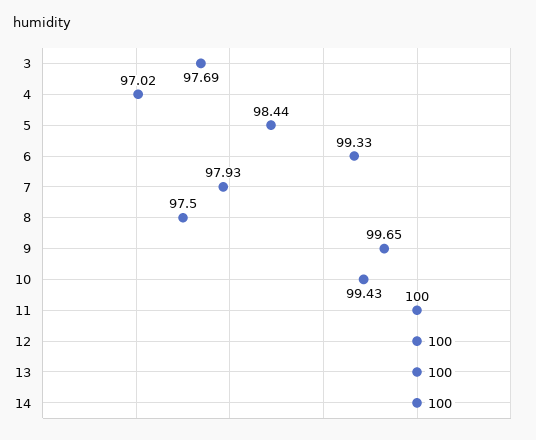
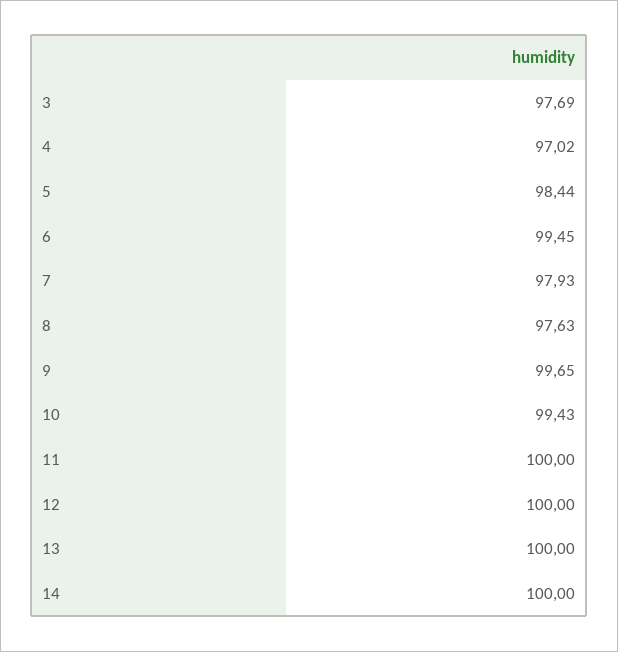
6: 99.33 -> 99.45
8: 97.5 -> 97.63

